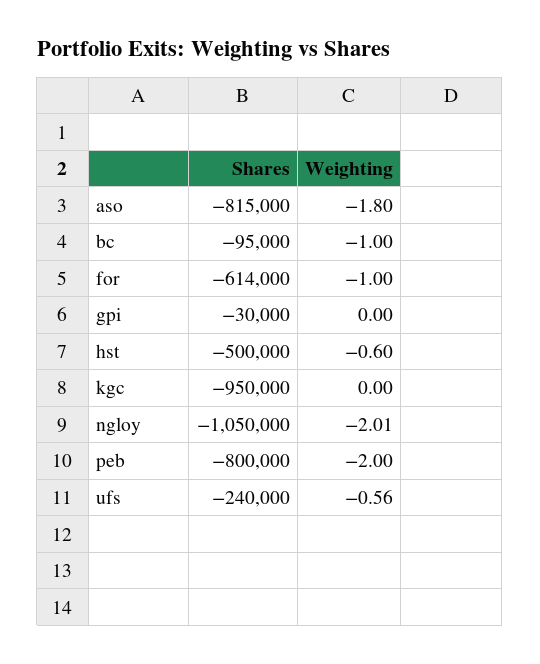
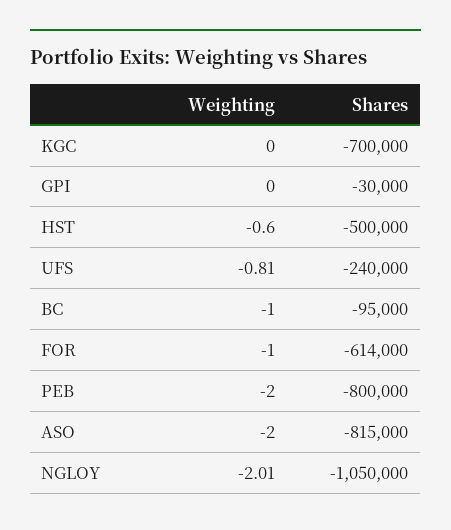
Weighting, aso: -1.8 -> -2
Shares, kgc: -950000 -> -700000
Weighting, ufs: -0.56 -> -0.81

